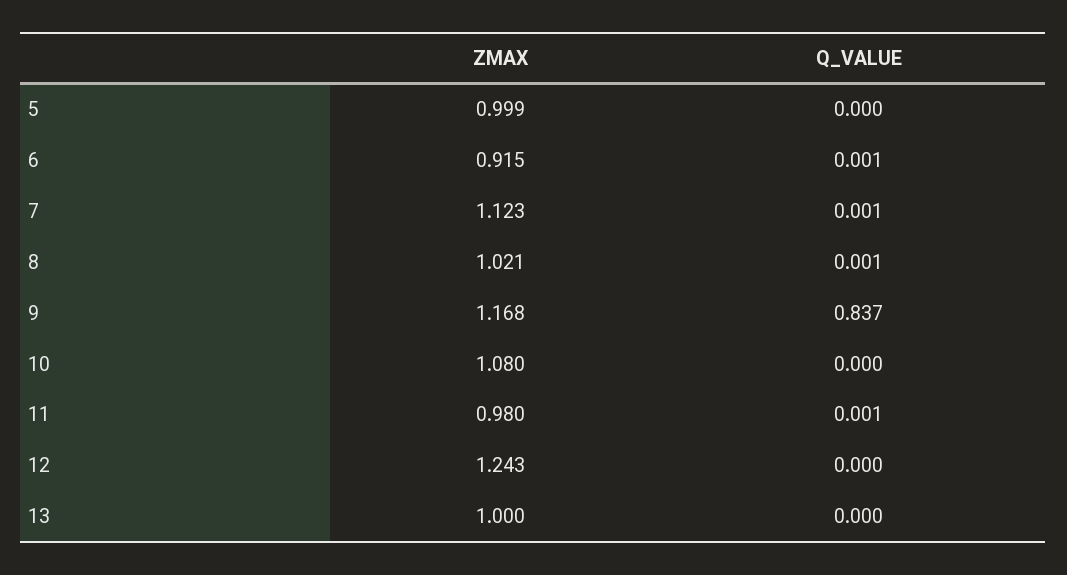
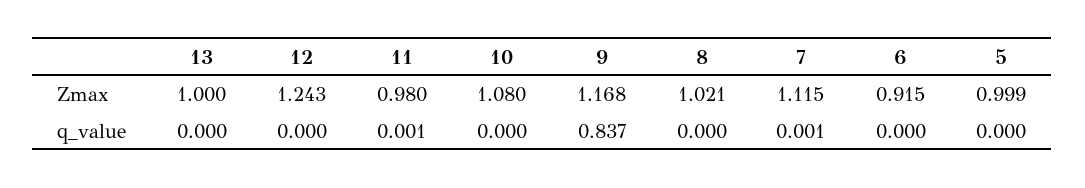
Q_VALUE, 6: 0.001 -> 0
ZMAX, 7: 1.123 -> 1.115
Q_VALUE, 8: 0.001 -> 0

